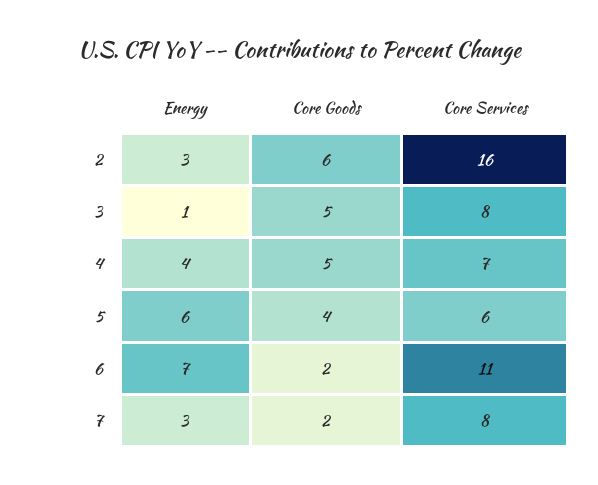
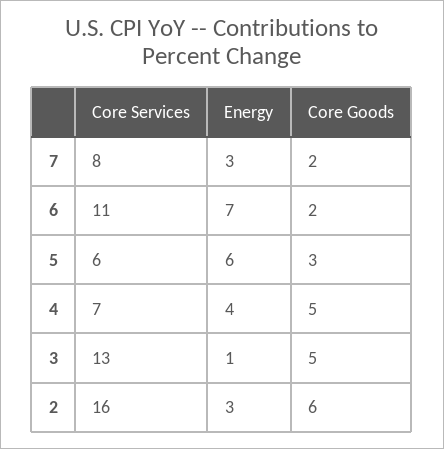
Core Services, 3: 8 -> 13
Core Goods, 5: 4 -> 3

